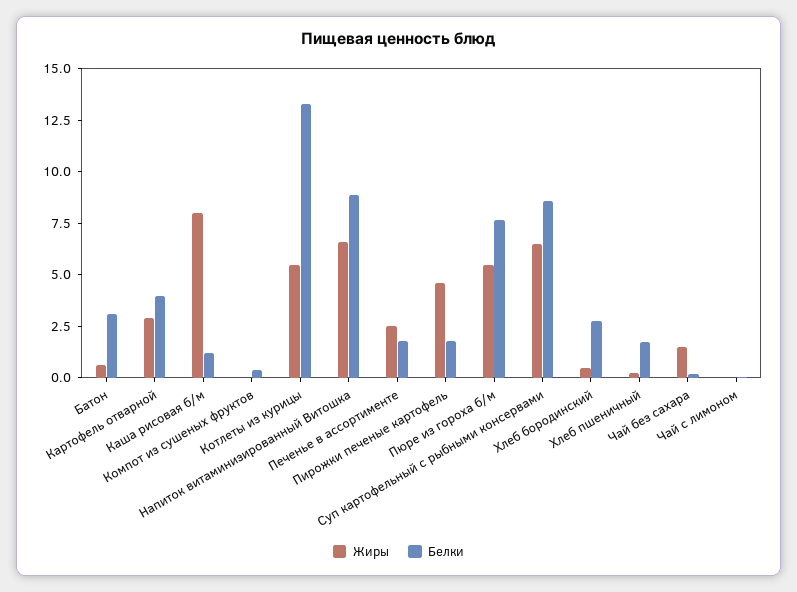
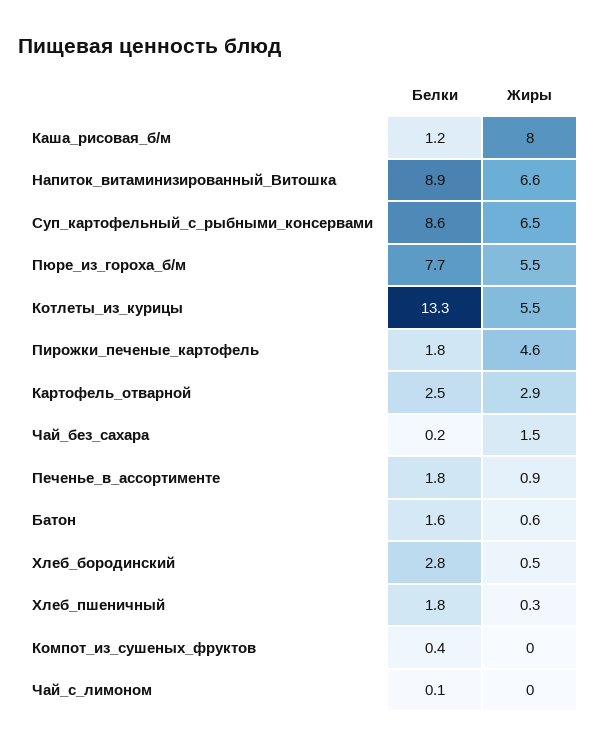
Белки, Батон: 3 -> 1.6
Белки, Картофель отварной: 4 -> 2.5
Жиры, Печенье в ассортименте: 2.5 -> 0.9

